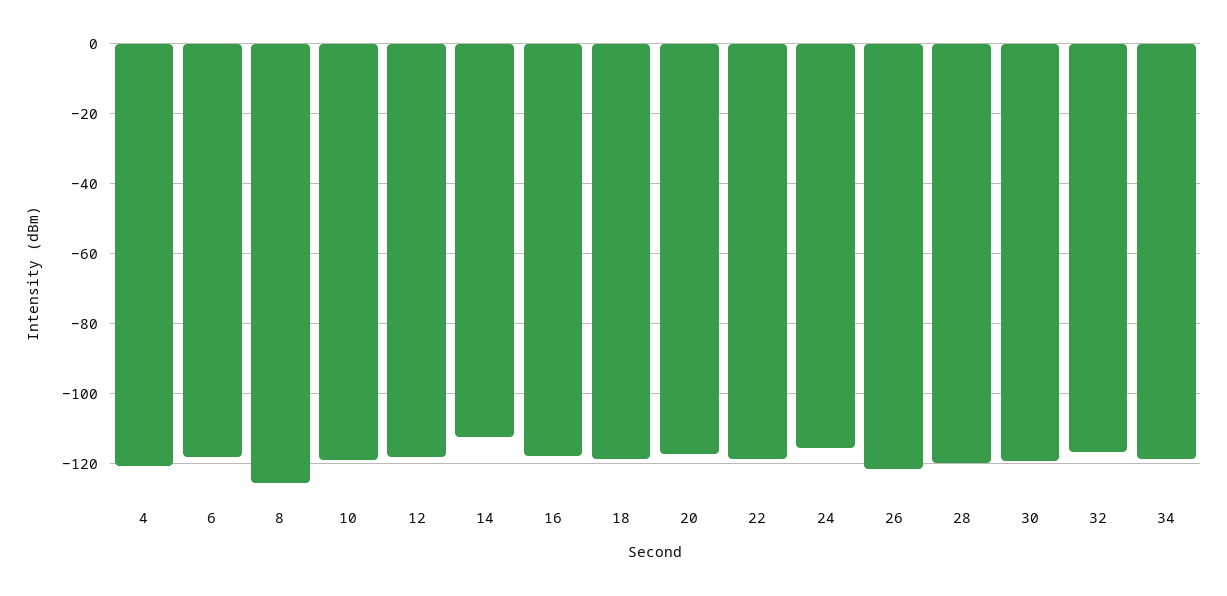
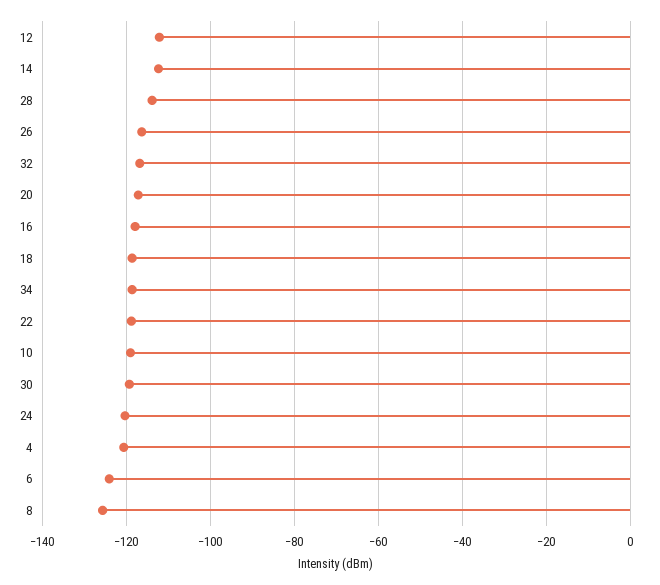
6: -118 -> -124
12: -118 -> -112
24: -116 -> -120
26: -122 -> -116
28: -120 -> -114

